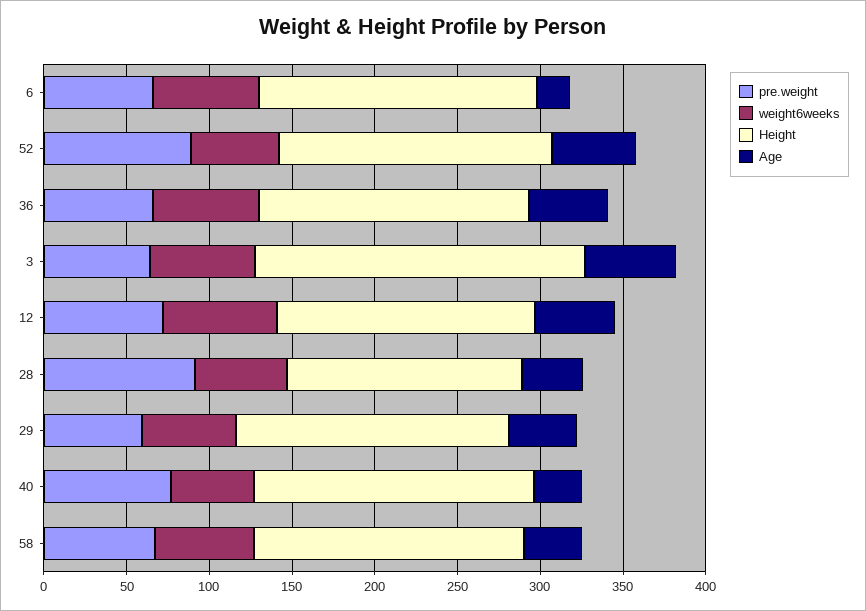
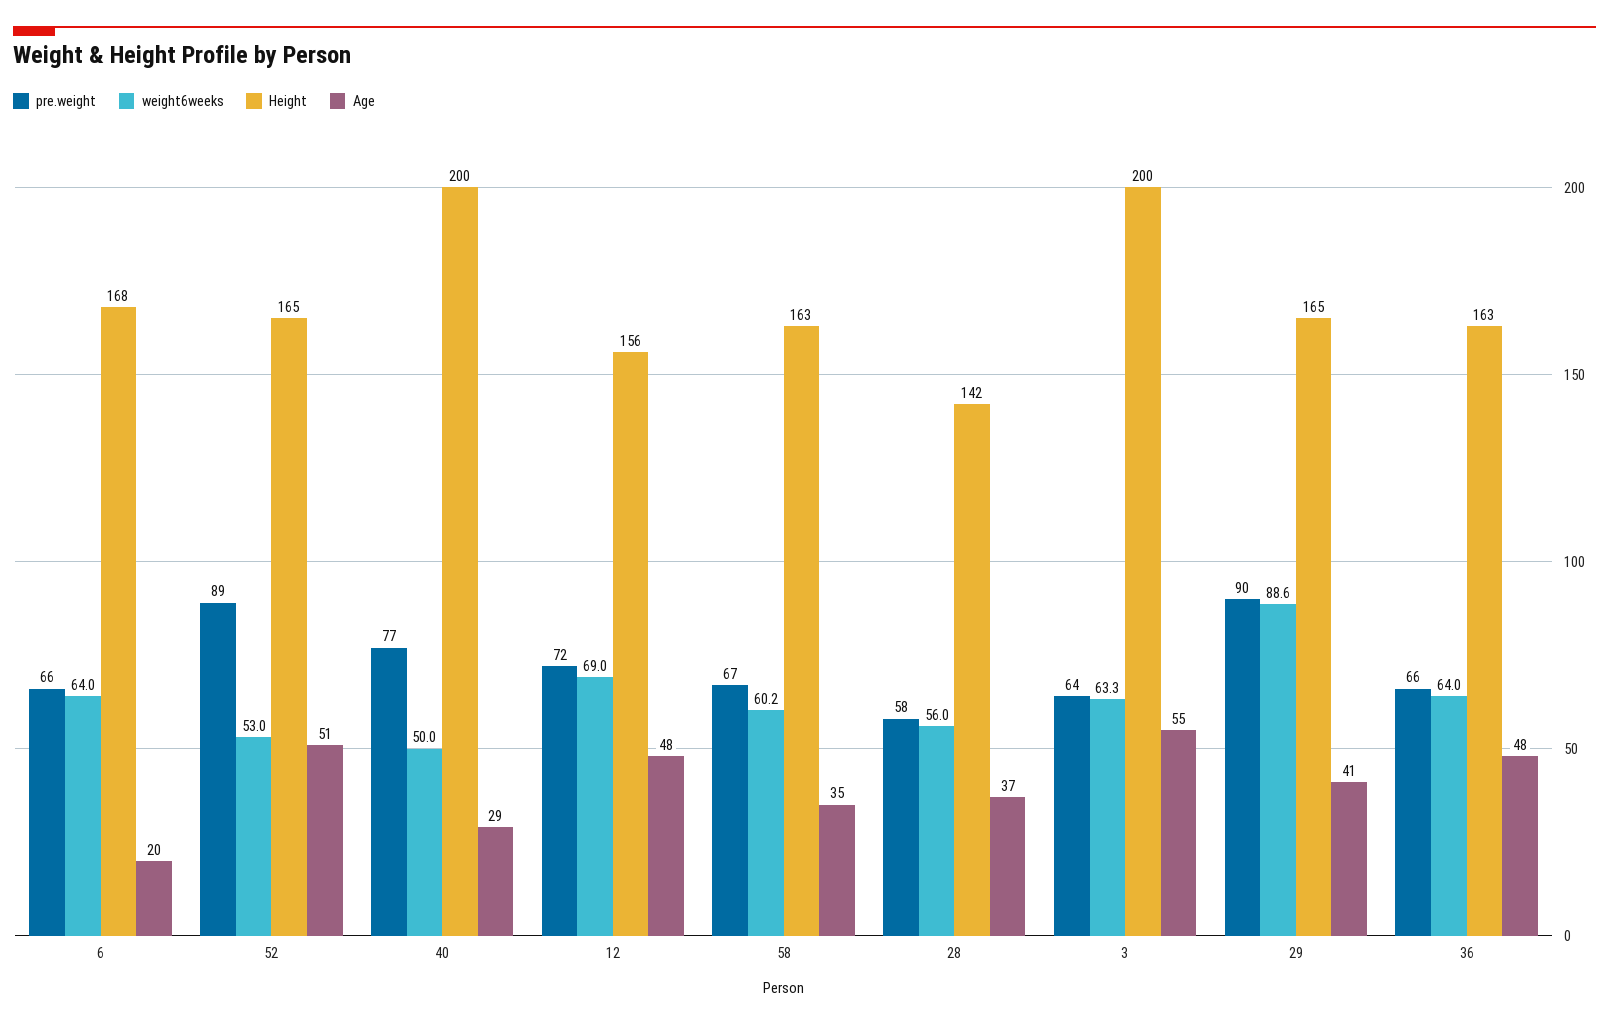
pre.weight, 28: 90 -> 58
pre.weight, 29: 60 -> 90
weight6weeks, 29: 60 -> 88.6
Height, 40: 170 -> 200

